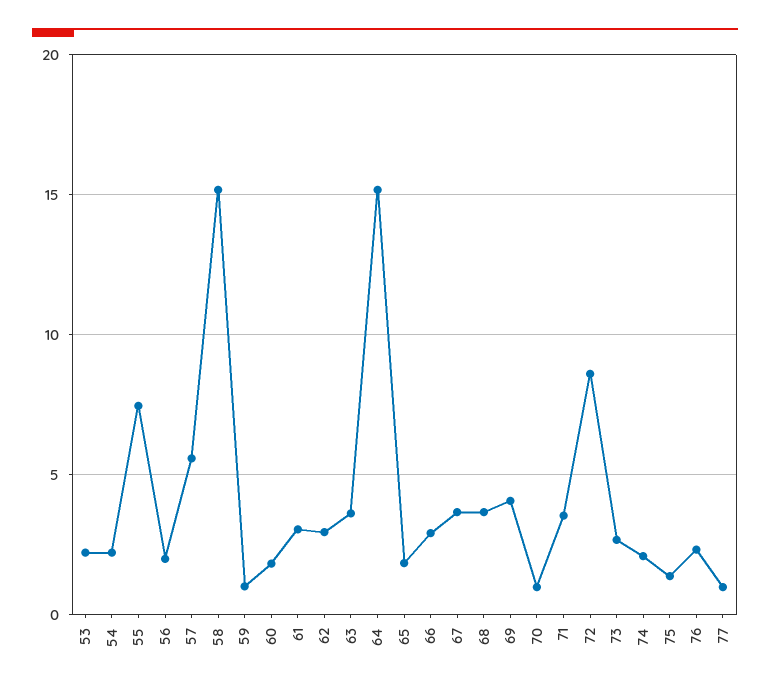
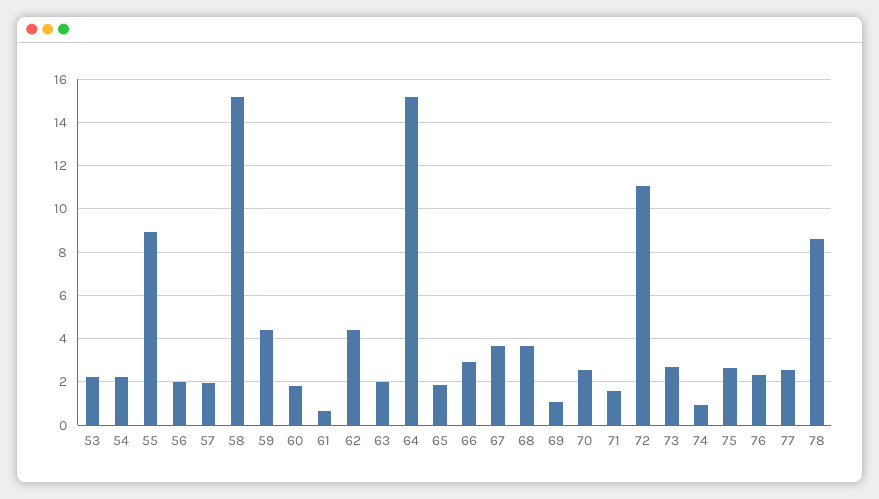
55: 7.5 -> 9
57: 5.5 -> 2
59: 1 -> 4.5
61: 3 -> 0.5
62: 3 -> 4.5
63: 3.5 -> 2
69: 4 -> 1
70: 1 -> 2.5
71: 3.5 -> 1.5
72: 8.5 -> 11
74: 2 -> 1
75: 1.5 -> 2.5
77: 1 -> 2.5
78: none -> 8.5

